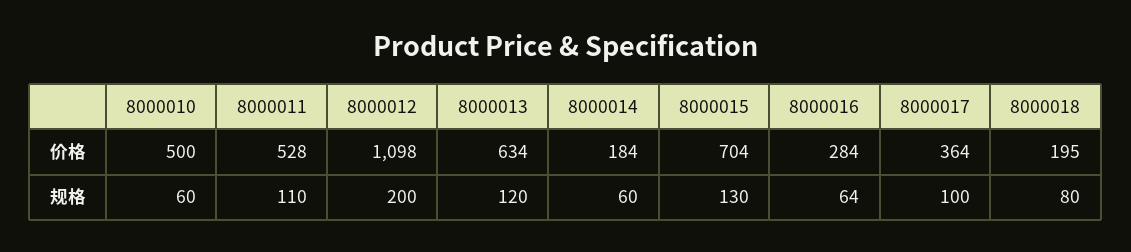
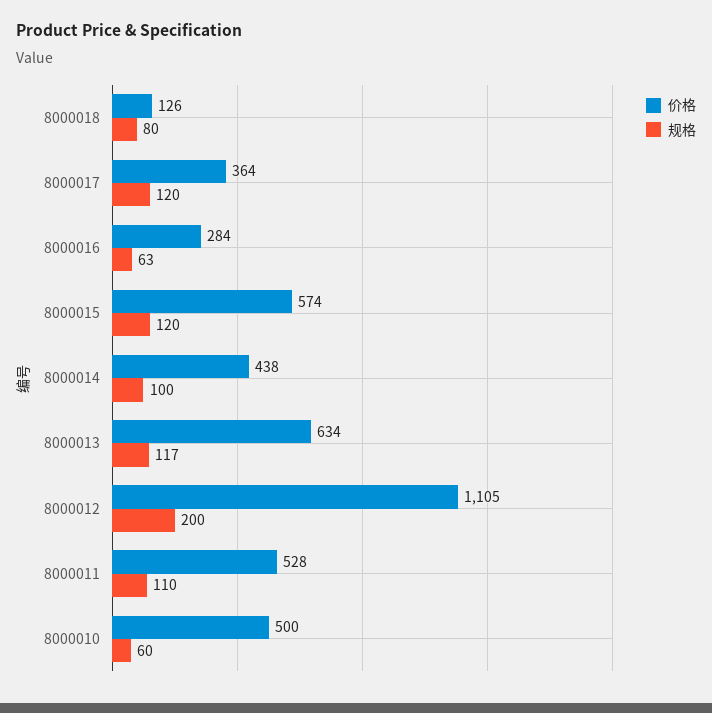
价格, 8000012: 1098 -> 1105
价格, 8000014: 184 -> 438
价格, 8000015: 704 -> 574
价格, 8000018: 195 -> 126
规格, 8000013: 120 -> 117
规格, 8000014: 60 -> 100
规格, 8000015: 130 -> 120
规格, 8000016: 64 -> 63
规格, 8000017: 100 -> 120

